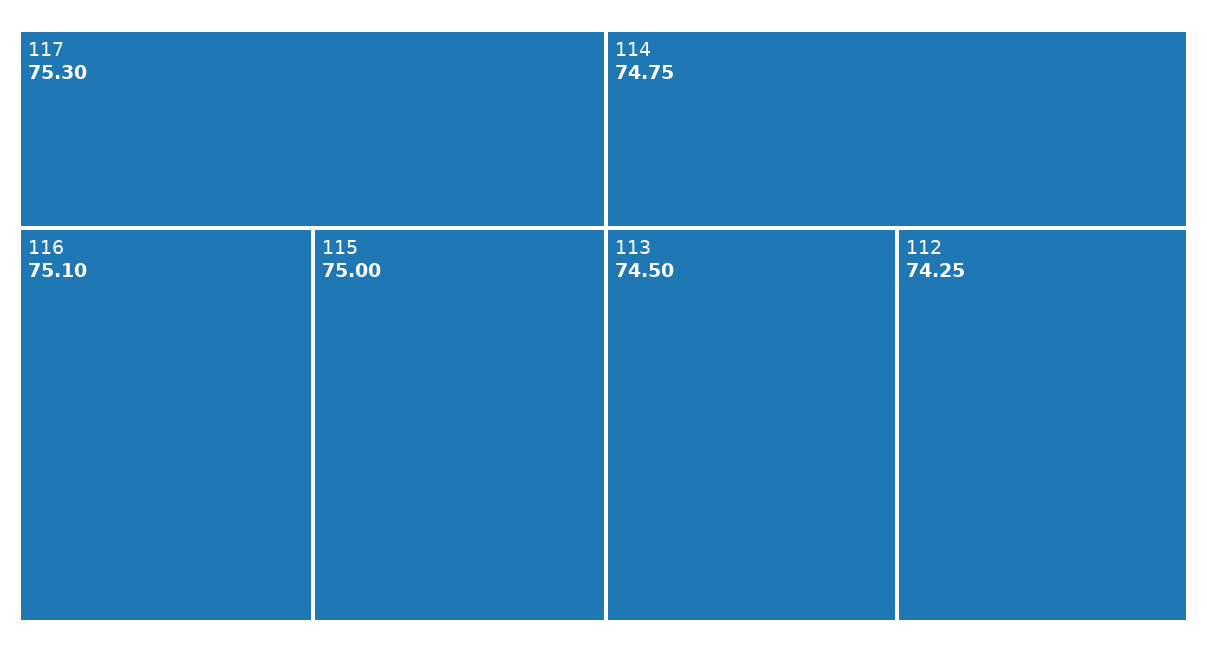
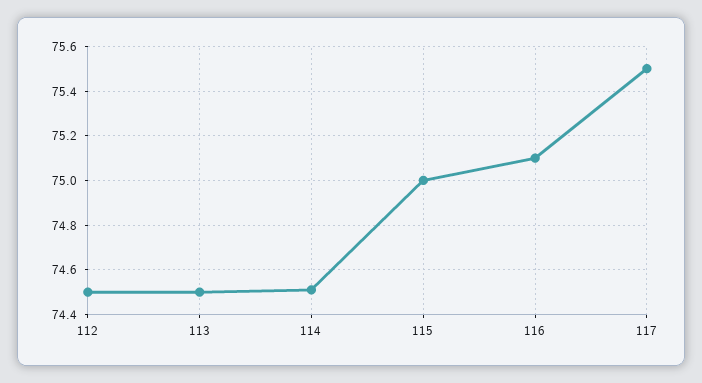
117: 75.3 -> 75.5
114: 74.75 -> 74.5
112: 74.25 -> 74.5

